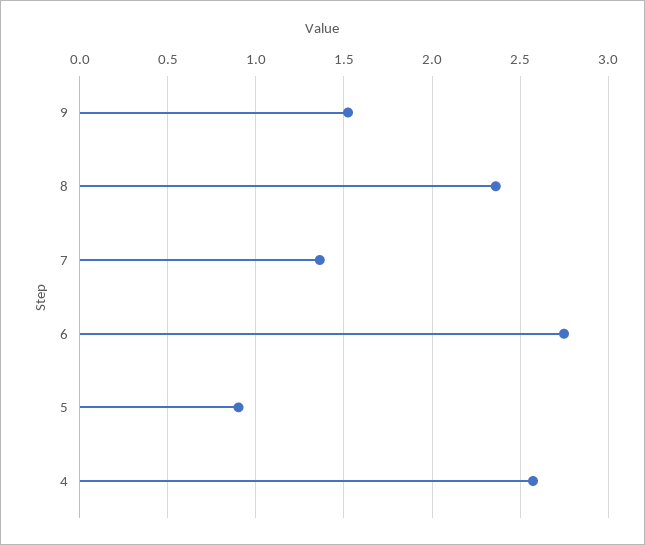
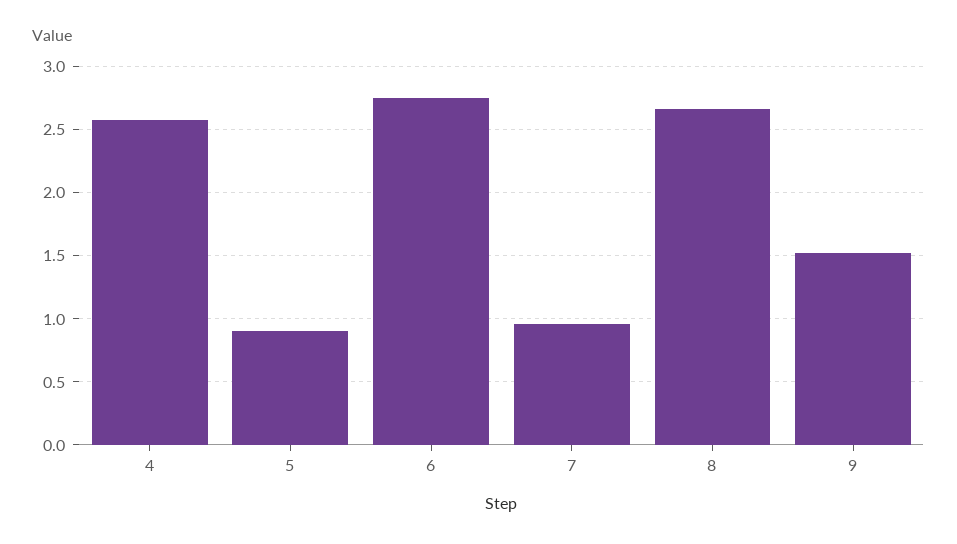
8: 2.35 -> 2.65
7: 1.35 -> 0.95

